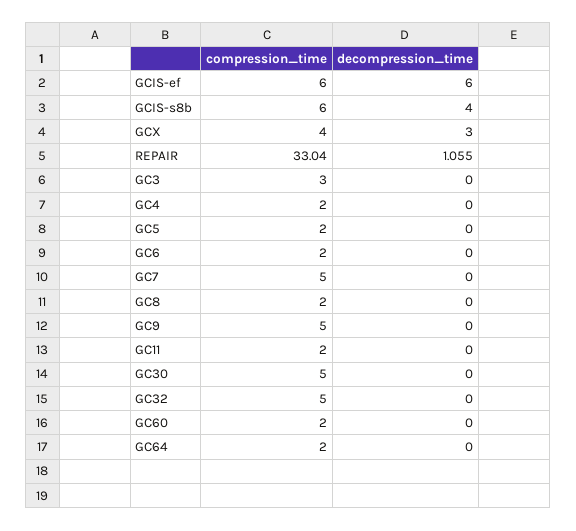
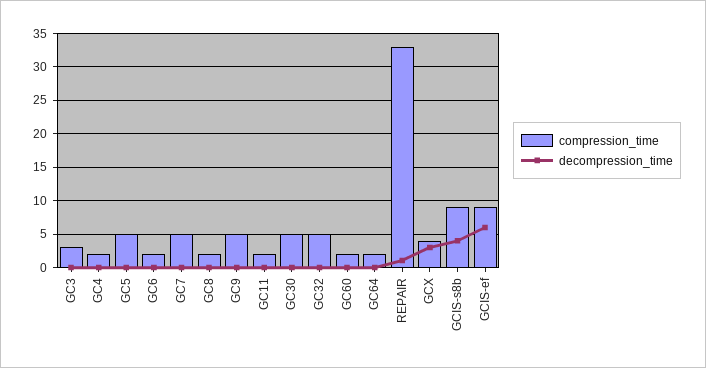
compression_time, GCIS-ef: 6 -> 9
compression_time, GCIS-s8b: 6 -> 9
compression_time, GC5: 2 -> 5

